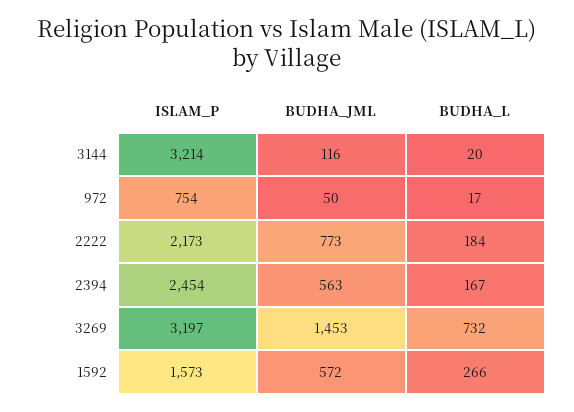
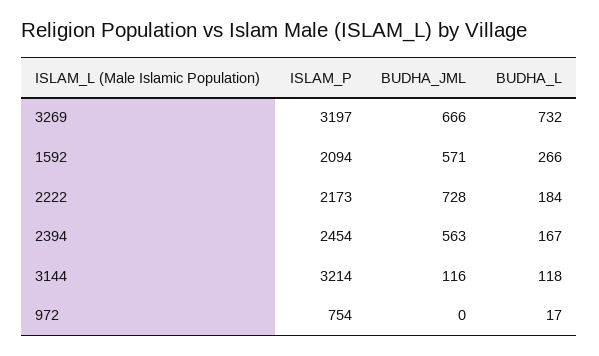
BUDHA_L, 3144: 20 -> 118
BUDHA_JML, 972: 50 -> 0
BUDHA_JML, 2222: 773 -> 728
BUDHA_JML, 3269: 1453 -> 666
ISLAM_P, 1592: 1573 -> 2094
BUDHA_JML, 1592: 572 -> 571

